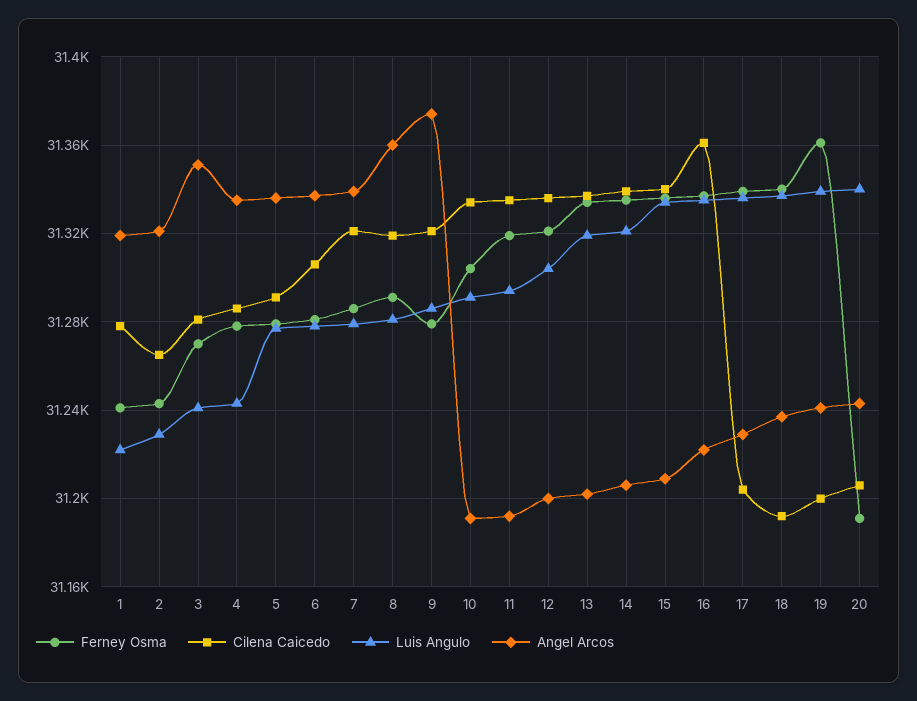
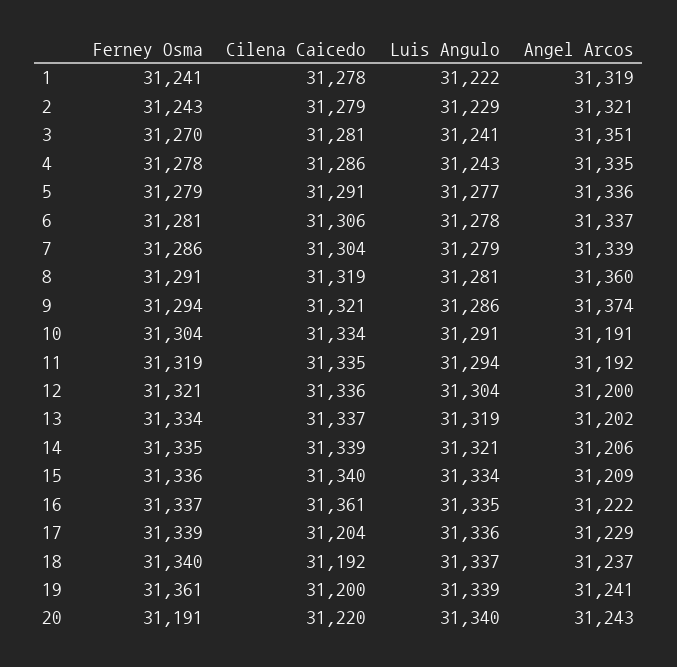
Cilena Caicedo, 2: 31265 -> 31279
Cilena Caicedo, 7: 31320 -> 31304
Ferney Osma, 9: 31280 -> 31294
Cilena Caicedo, 20: 31205 -> 31220

